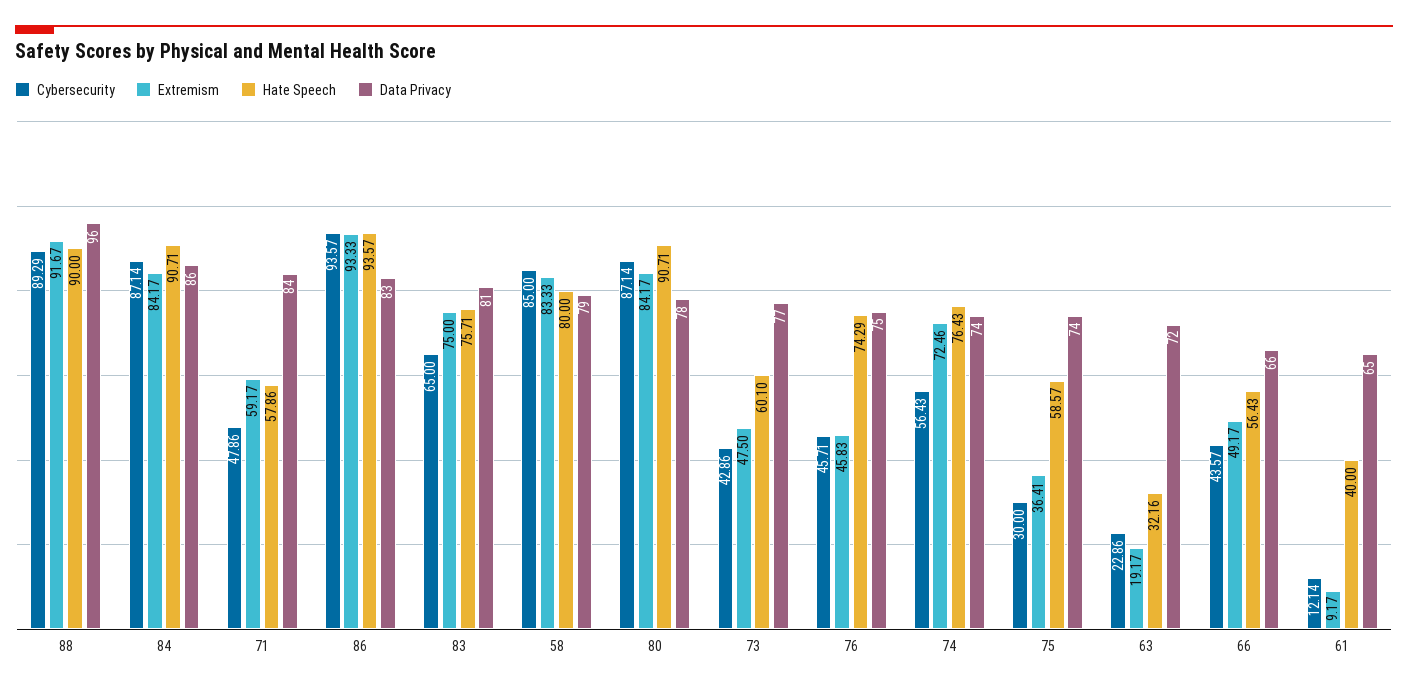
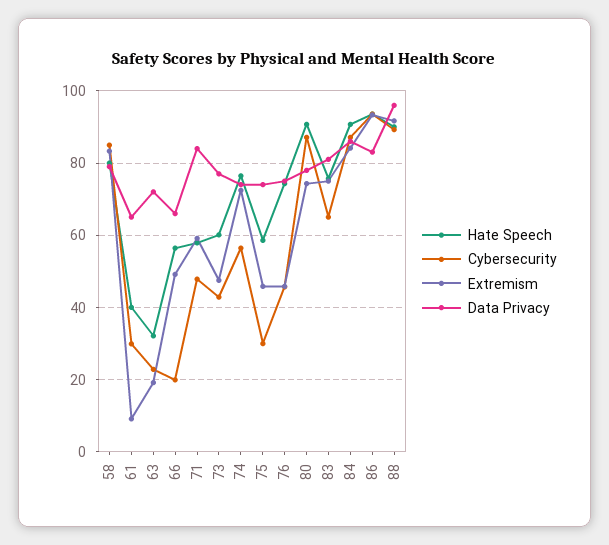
Extremism, 80: 84.17 -> 74
Extremism, 75: 36.41 -> 46
Cybersecurity, 66: 43.57 -> 20
Cybersecurity, 61: 12.14 -> 30

